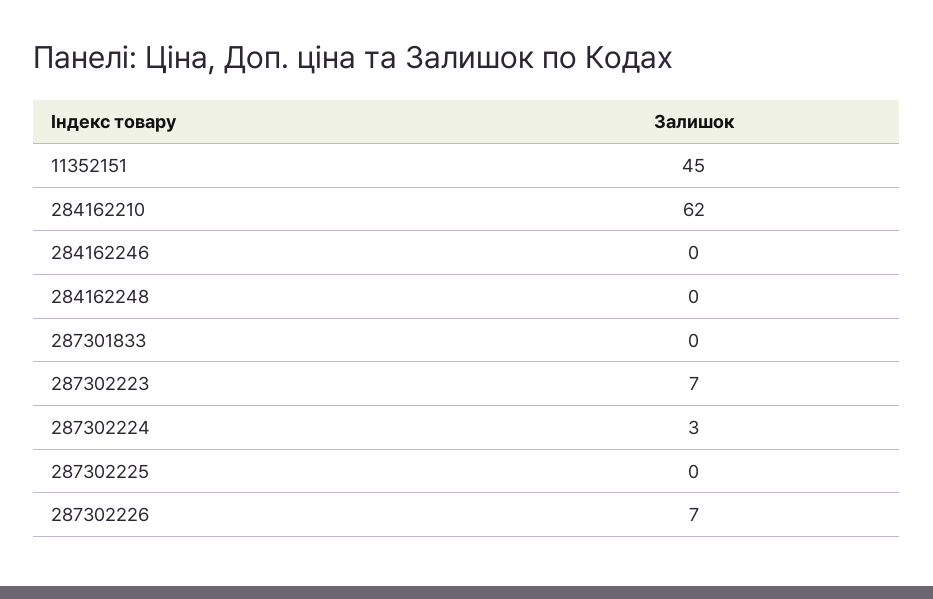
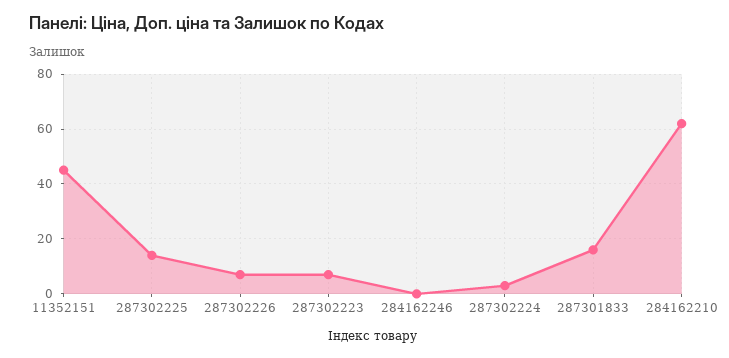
284162248: 0 -> none
287301833: 0 -> 15
287302225: 0 -> 15

